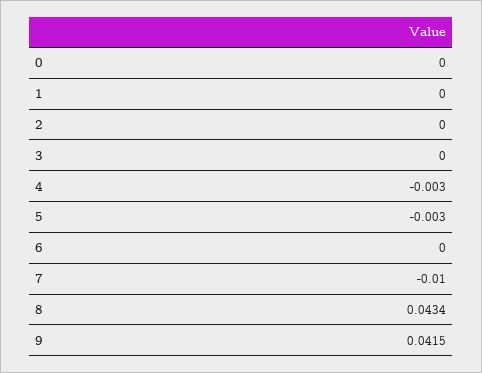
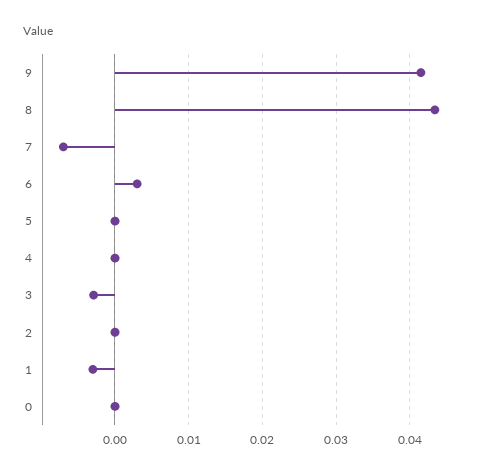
1: 0 -> -0.003
3: 0 -> -0.003
4: -0.003 -> 0
5: -0.003 -> 0
6: 0 -> 0.003
7: -0.01 -> -0.007

